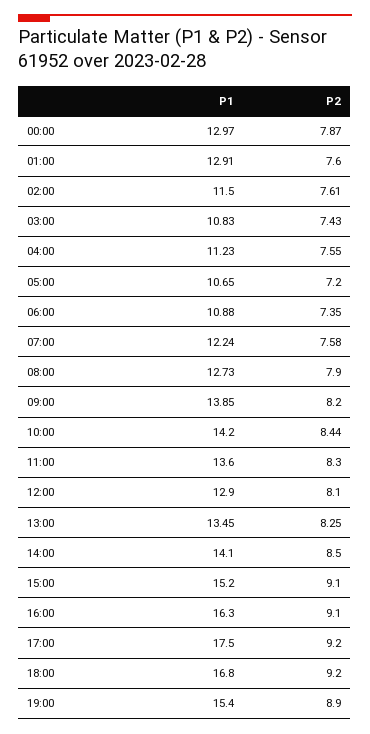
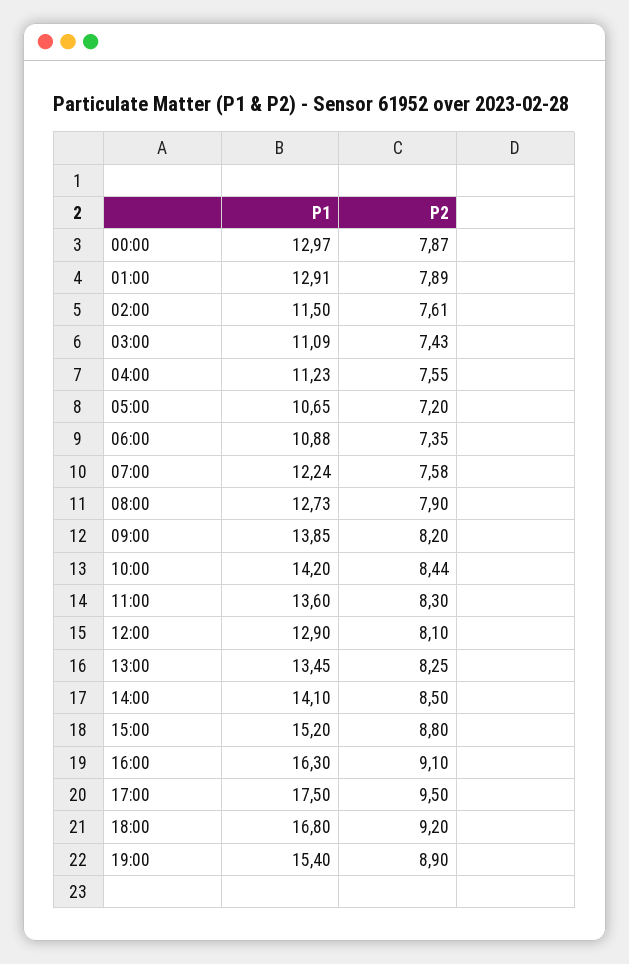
P2, 01:00: 7.6 -> 7.89
P1, 03:00: 10.83 -> 11.09
P2, 15:00: 9.1 -> 8.8
P2, 17:00: 9.2 -> 9.5

